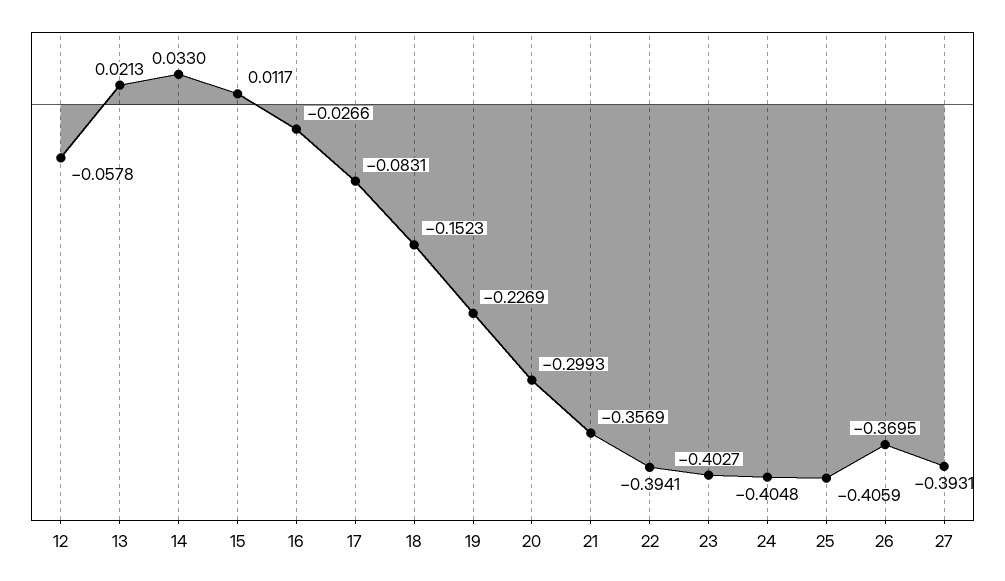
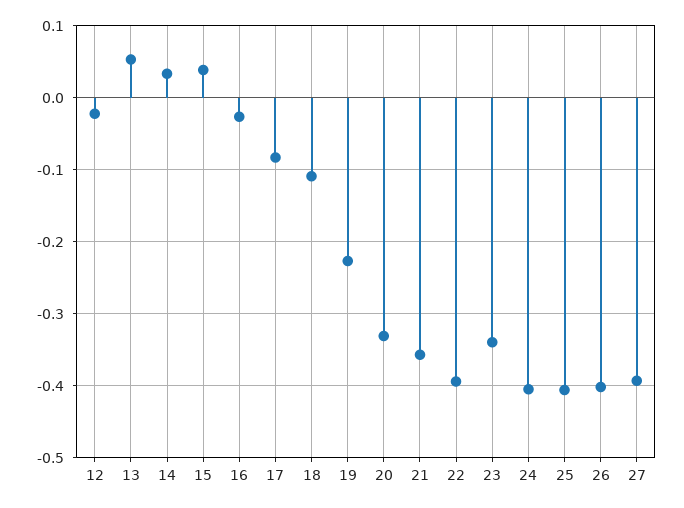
12: -0.0578 -> -0.02
13: 0.0213 -> 0.05
15: 0.0117 -> 0.04
18: -0.1523 -> -0.11
20: -0.2993 -> -0.33
23: -0.4027 -> -0.34
26: -0.3695 -> -0.4

